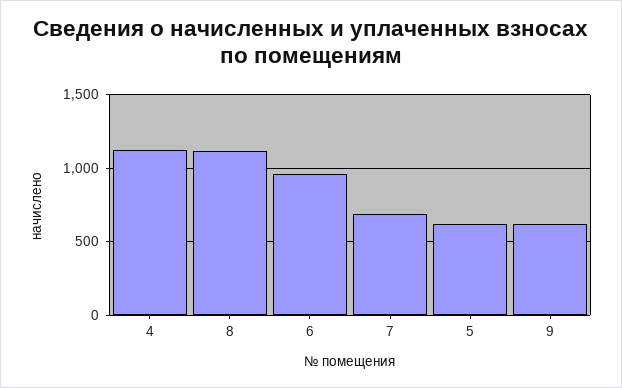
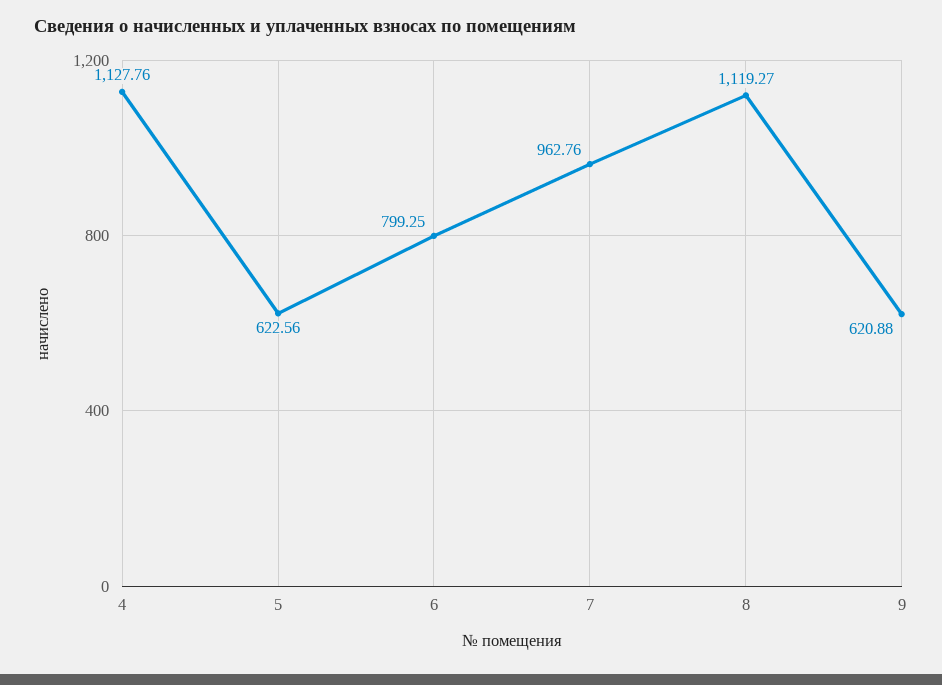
6: 950 -> 799.25
7: 700 -> 962.76

